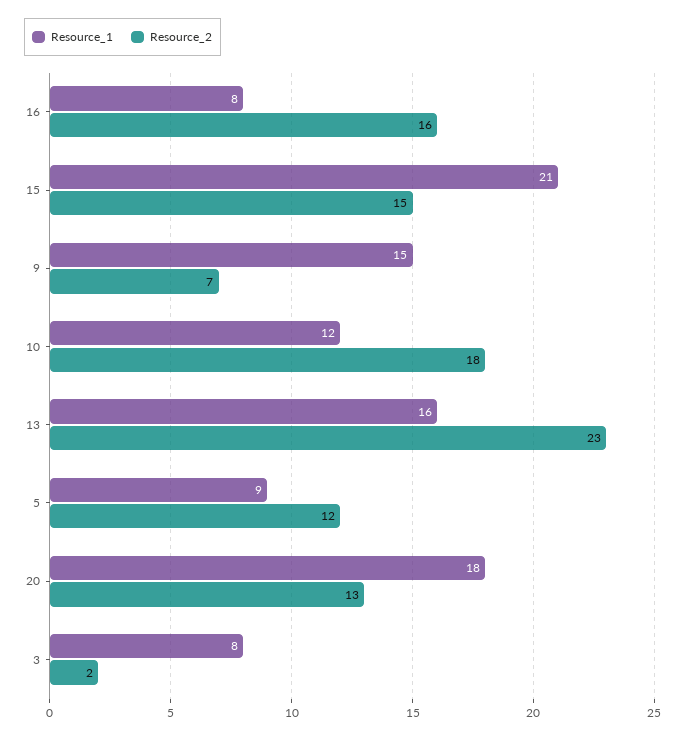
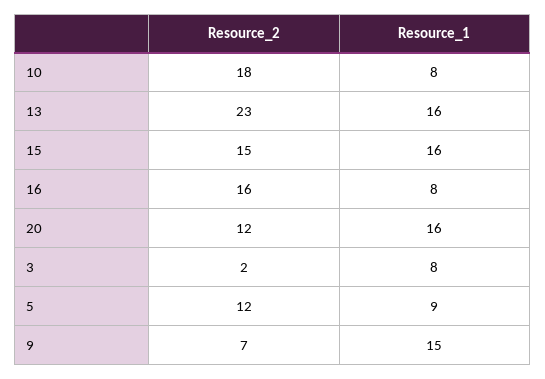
Resource_1, 15: 21 -> 16
Resource_1, 10: 12 -> 8
Resource_1, 20: 18 -> 16
Resource_2, 20: 13 -> 12

